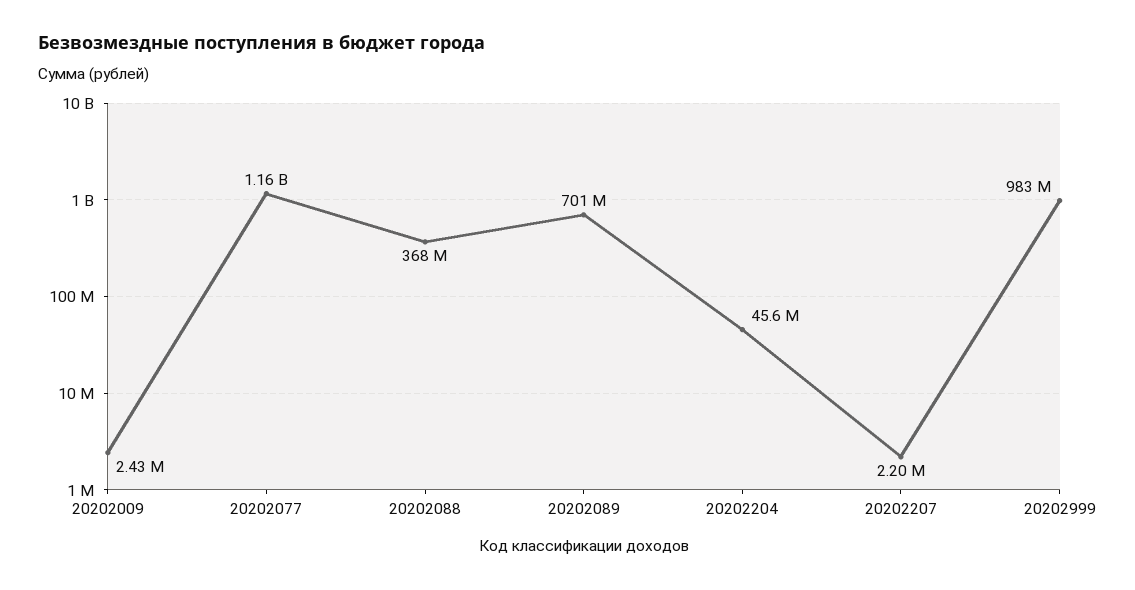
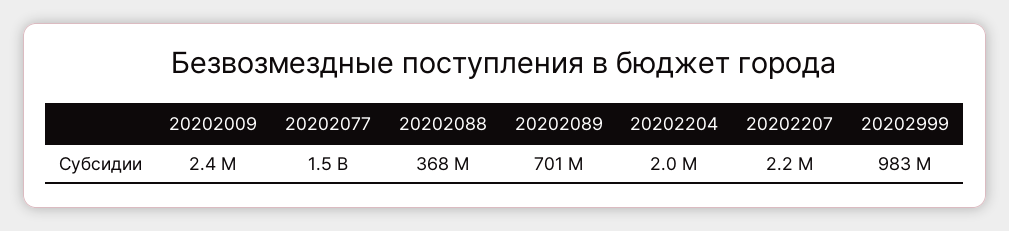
20202077: 1160000000 -> 1500000000
20202204: 45600000 -> 2000000

